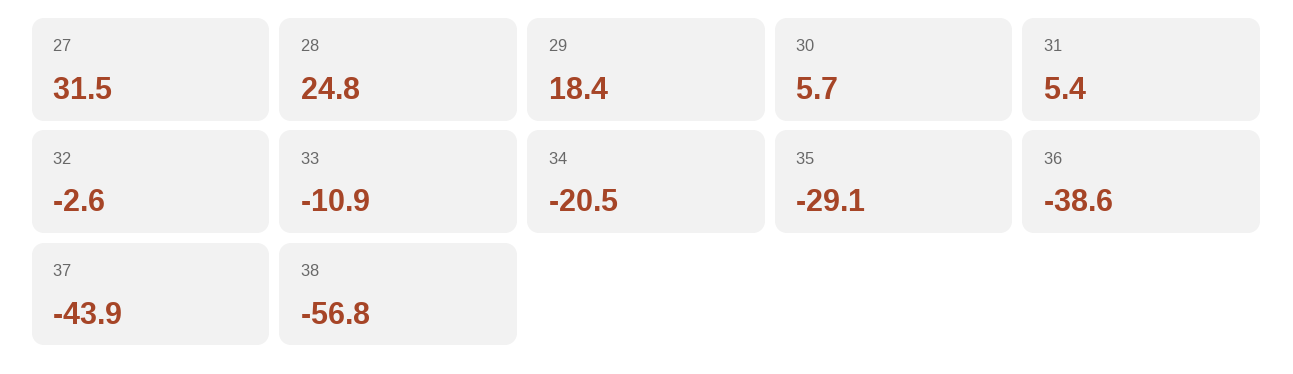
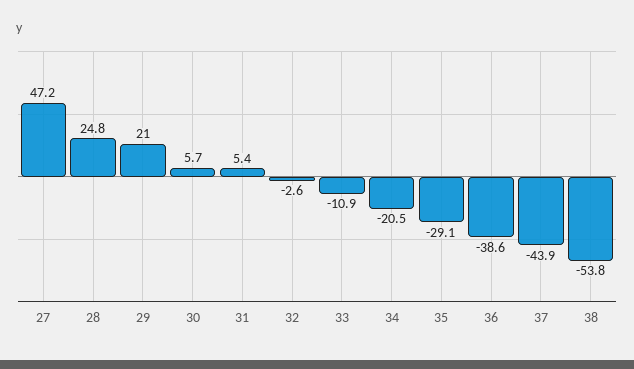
27: 31.5 -> 47.2
29: 18.4 -> 21
38: -56.8 -> -53.8

